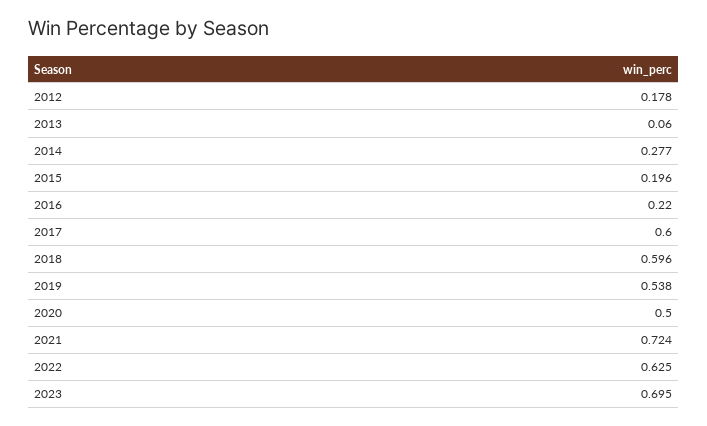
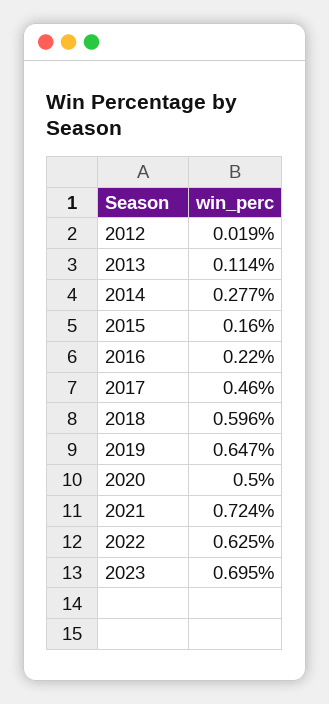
2012: 0.178 -> 0.019
2013: 0.06 -> 0.114
2015: 0.196 -> 0.16
2017: 0.6 -> 0.46
2019: 0.538 -> 0.647

